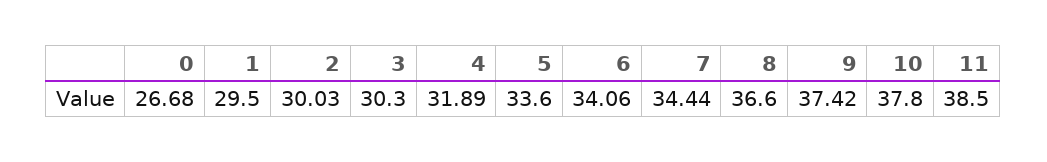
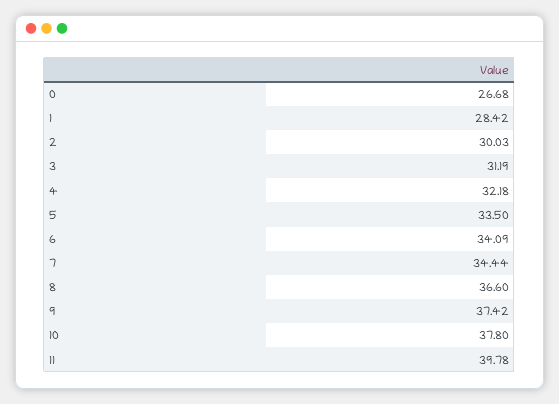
1: 29.5 -> 28.42
3: 30.3 -> 31.19
4: 31.89 -> 32.18
5: 33.6 -> 33.5
6: 34.06 -> 34.09
11: 38.5 -> 39.78

